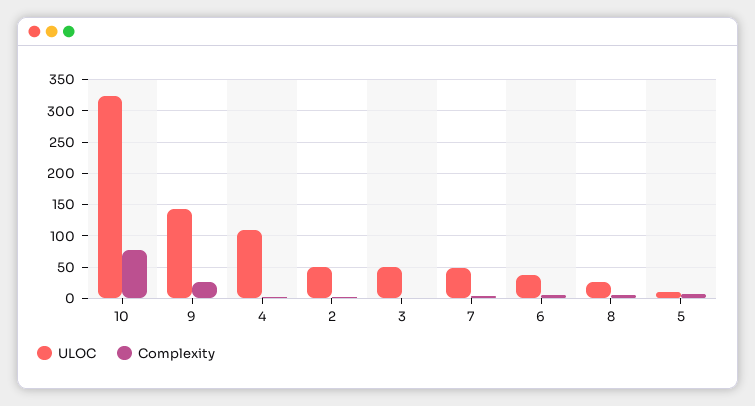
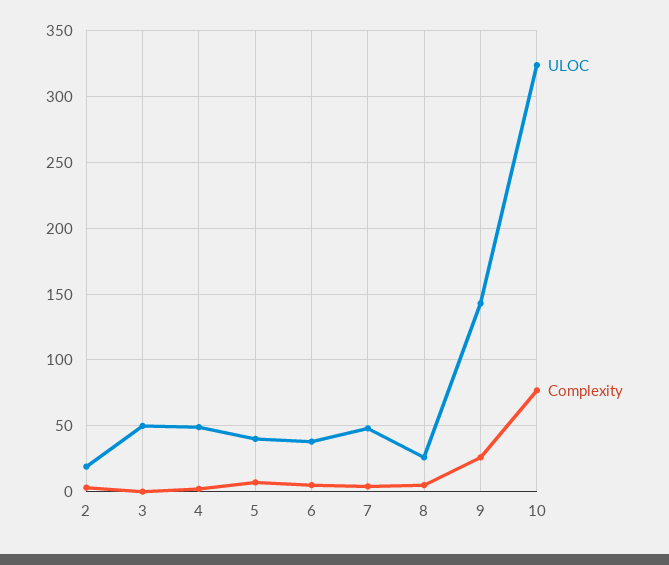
ULOC, 4: 110 -> 50
ULOC, 2: 50 -> 20
ULOC, 5: 10 -> 40

